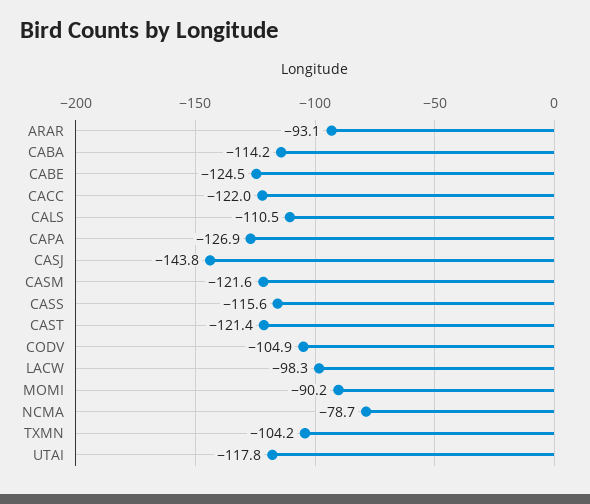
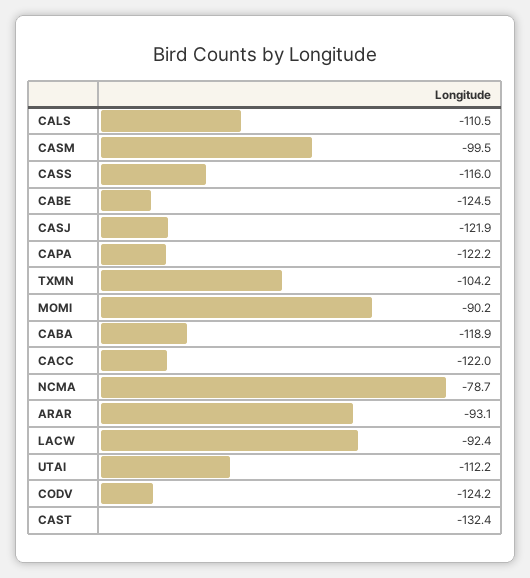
CABA: -114.2 -> -118.9
CAPA: -126.9 -> -122.2
CASJ: -143.8 -> -121.9
CASM: -121.6 -> -99.5
CASS: -115.6 -> -116
CAST: -121.4 -> -132.4
CODV: -104.9 -> -124.2
LACW: -98.3 -> -92.4
UTAI: -117.8 -> -112.2

